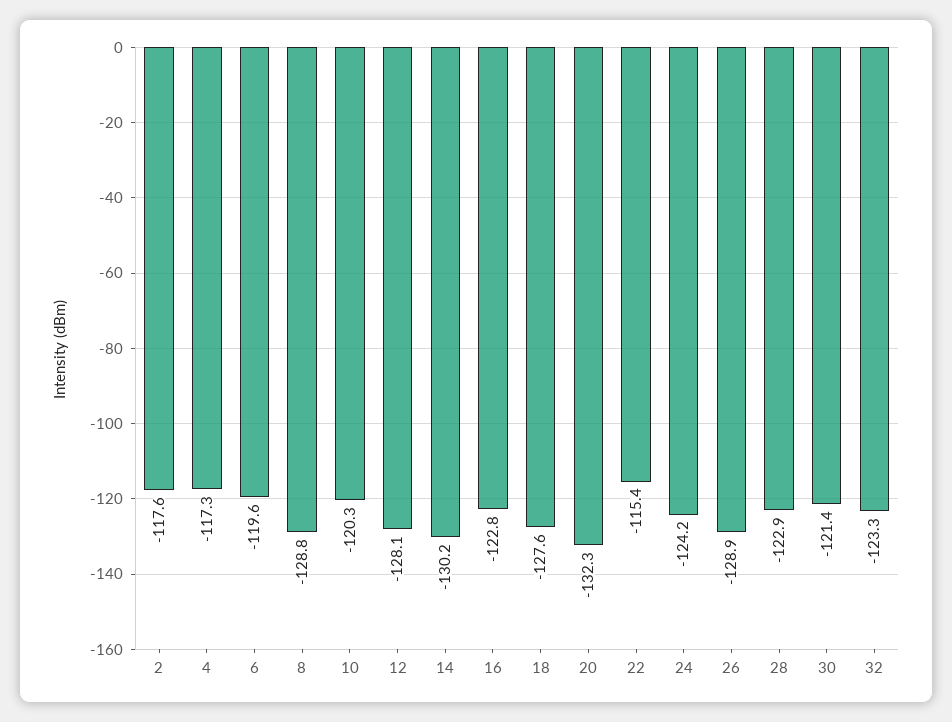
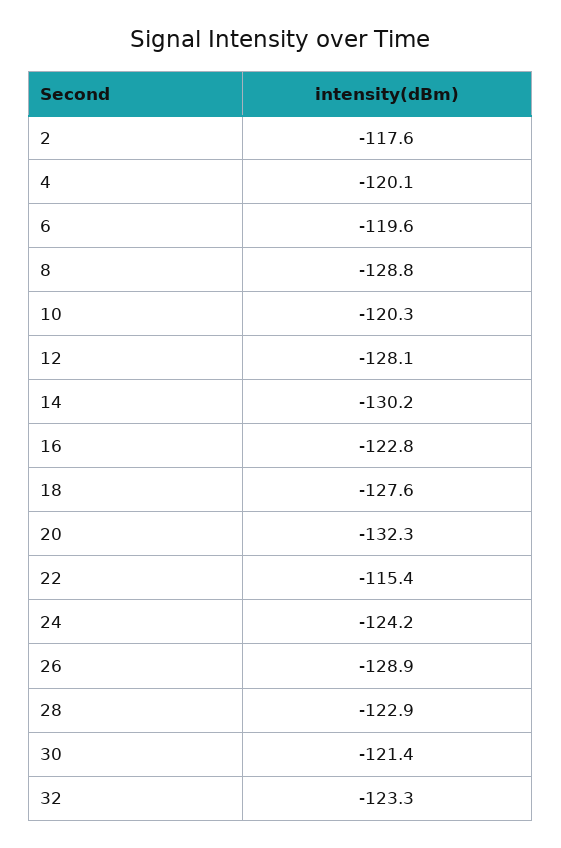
4: -117.3 -> -120.1

